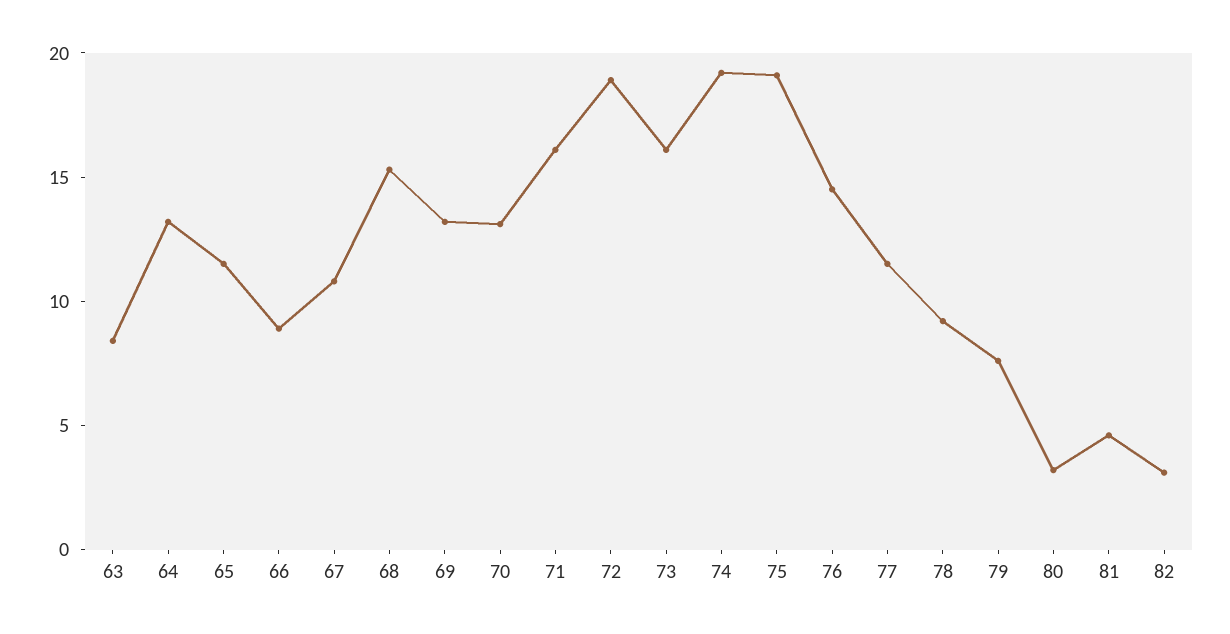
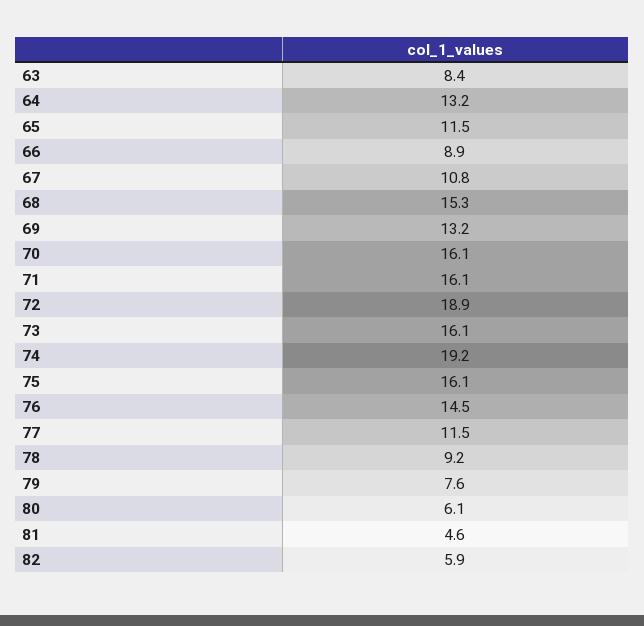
70: 13 -> 16.1
75: 19 -> 16.1
80: 3 -> 6.1
82: 3 -> 5.9

